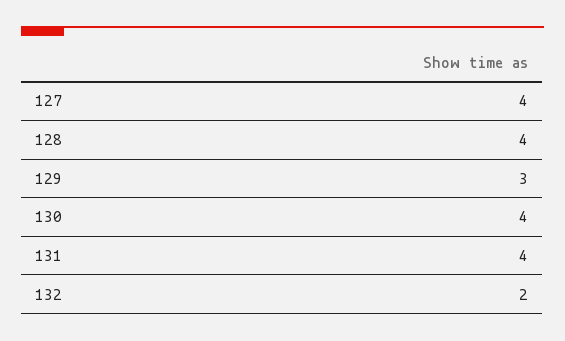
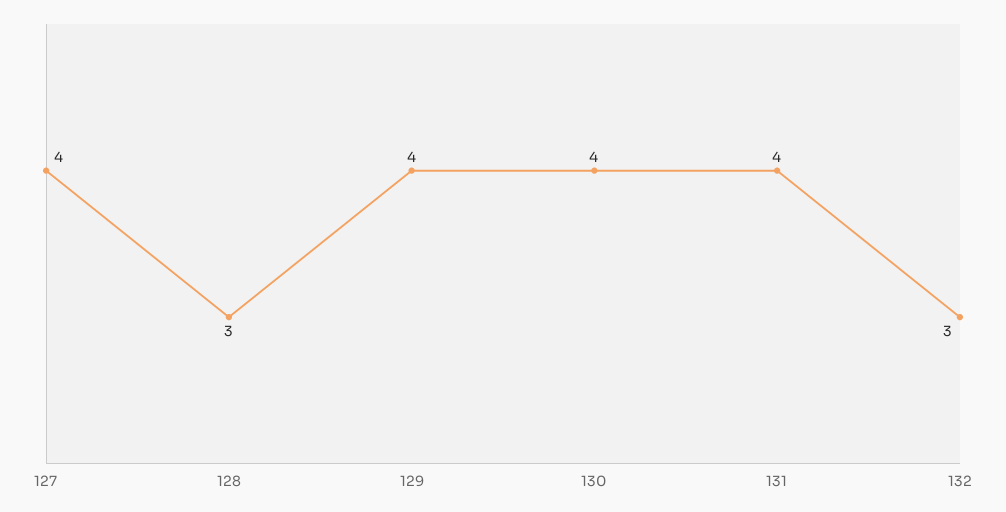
128: 4 -> 3
129: 3 -> 4
132: 2 -> 3

